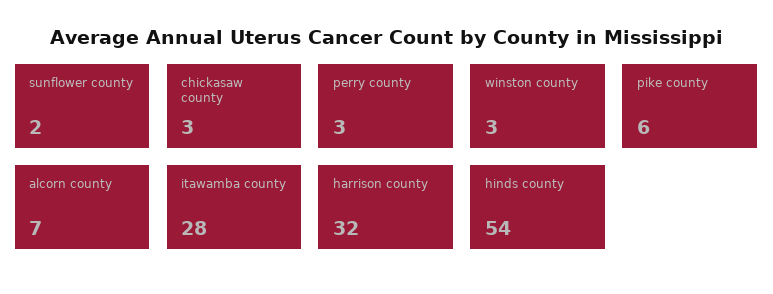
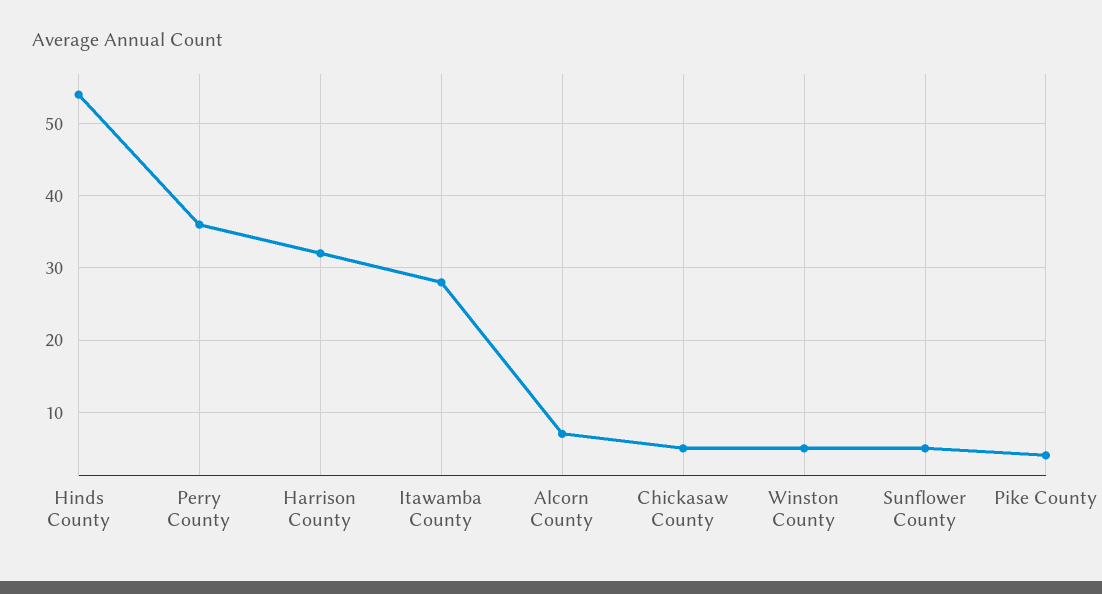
sunflower county: 2 -> 5
chickasaw county: 3 -> 5
perry county: 3 -> 36
winston county: 3 -> 5
pike county: 6 -> 4

